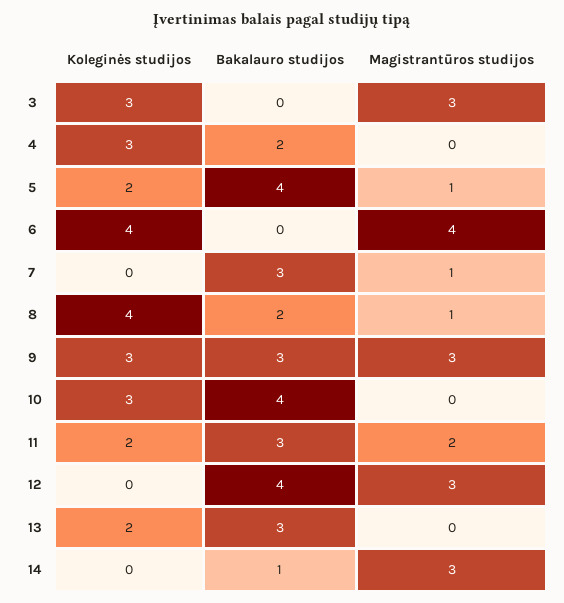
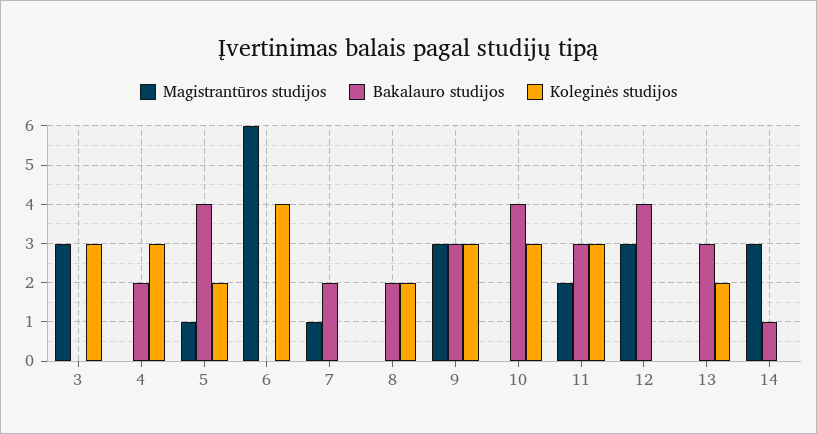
Magistrantūros studijos, 6: 4 -> 6
Bakalauro studijos, 7: 3 -> 2
Koleginės studijos, 8: 4 -> 2
Magistrantūros studijos, 8: 1 -> 0
Koleginės studijos, 11: 2 -> 3

